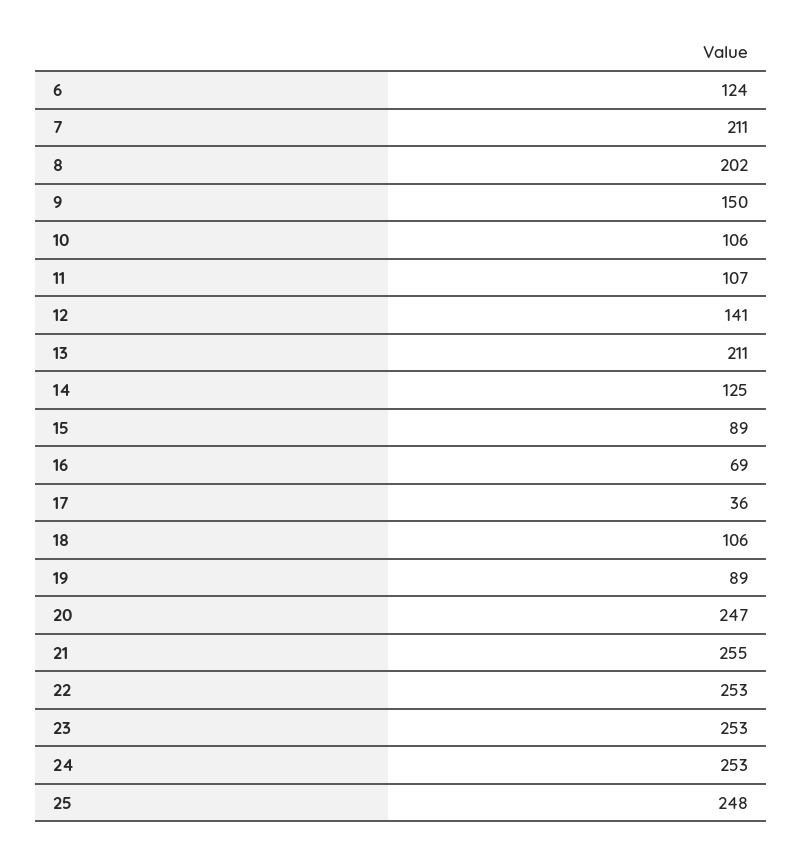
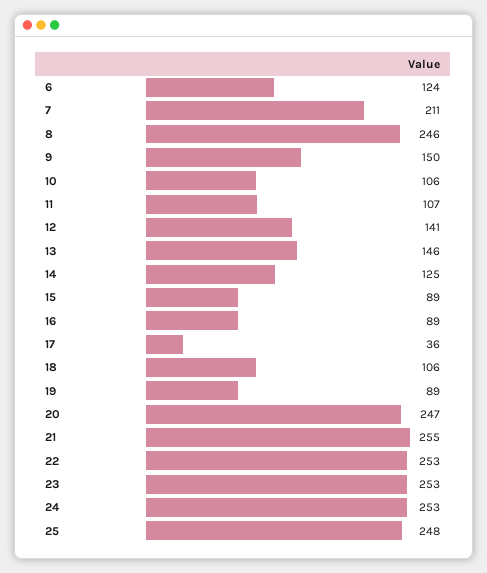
8: 202 -> 246
13: 211 -> 146
16: 69 -> 89

